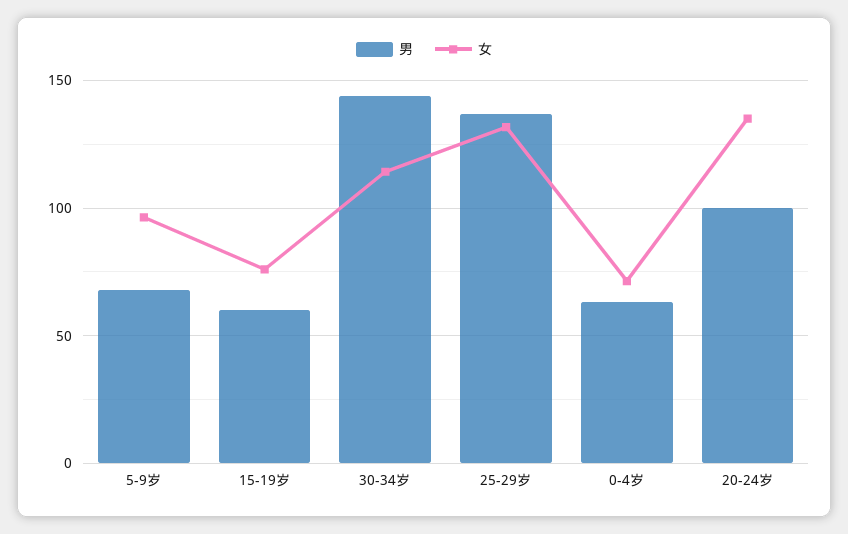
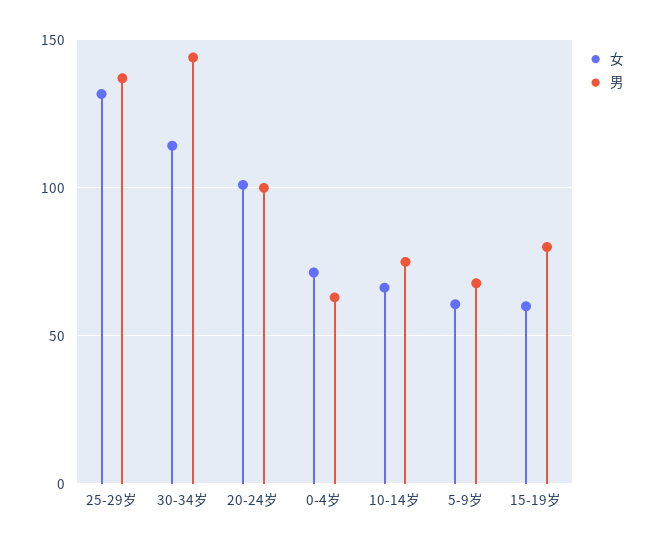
女, 5-9岁: 95 -> 60
男, 15-19岁: 60 -> 80
女, 15-19岁: 75 -> 60
女, 20-24岁: 135 -> 100
女, 10-14岁: none -> 65
男, 10-14岁: none -> 75

